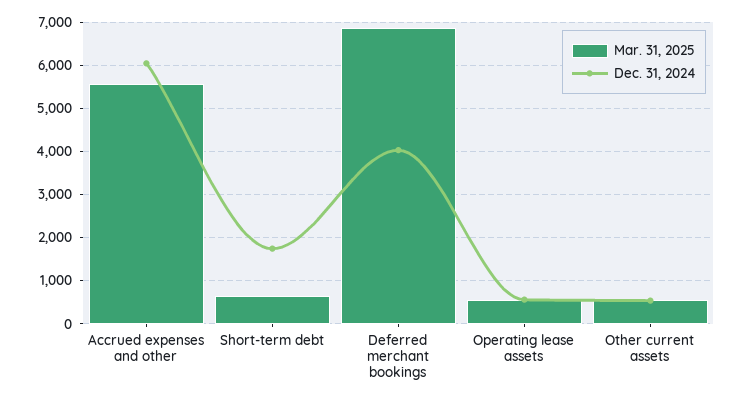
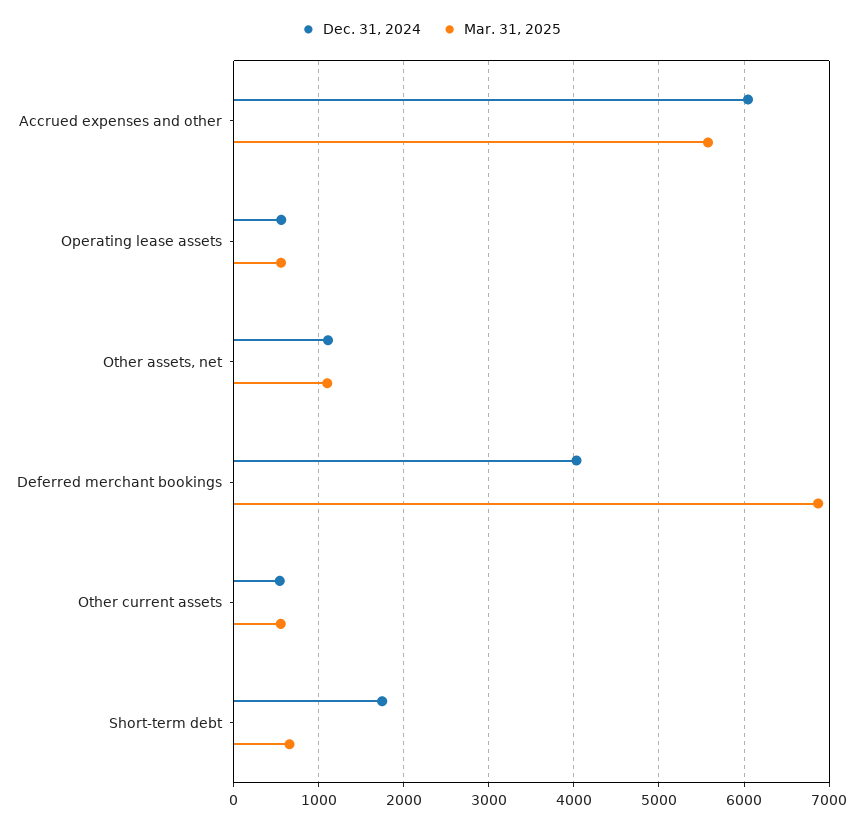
Dec. 31, 2024, Other assets, net: none -> 1100
Mar. 31, 2025, Other assets, net: none -> 1100

